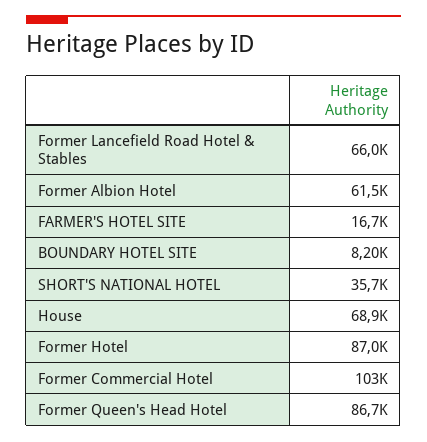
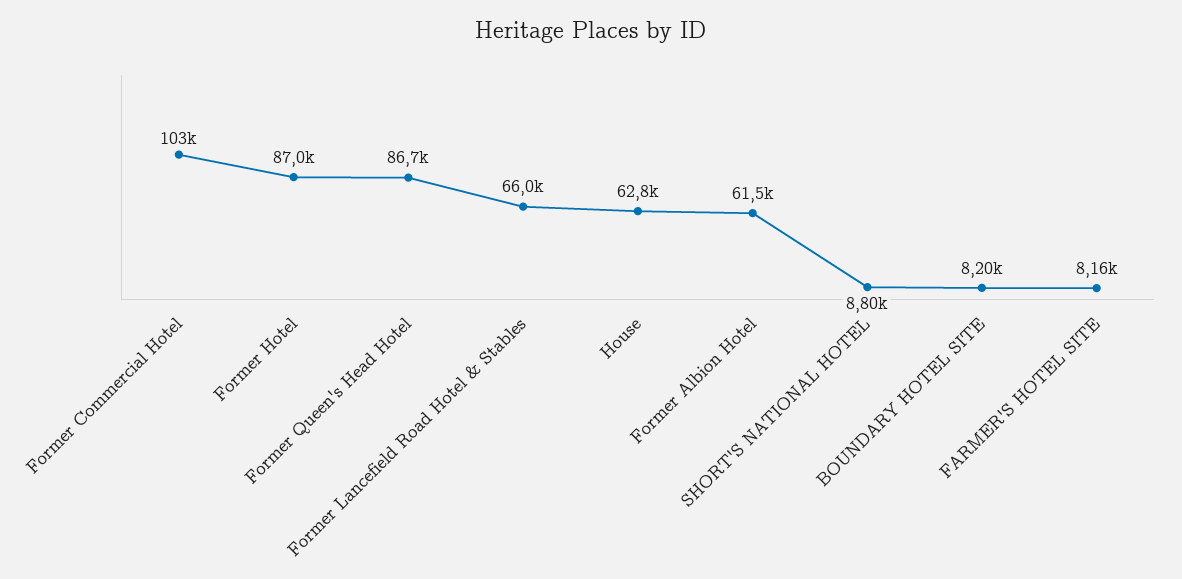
FARMER'S HOTEL SITE: 16700 -> 8160
SHORT'S NATIONAL HOTEL: 35700 -> 8800
House: 68900 -> 62800

